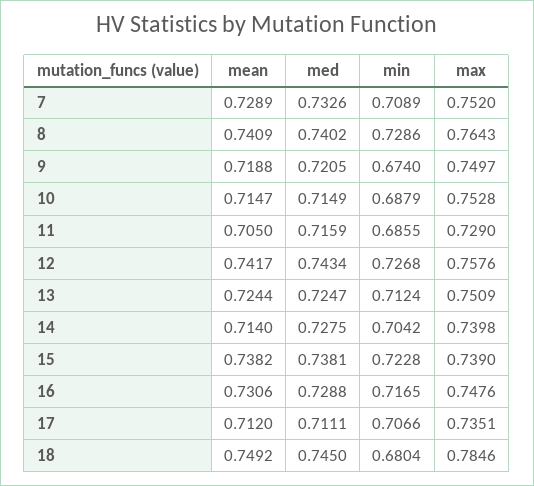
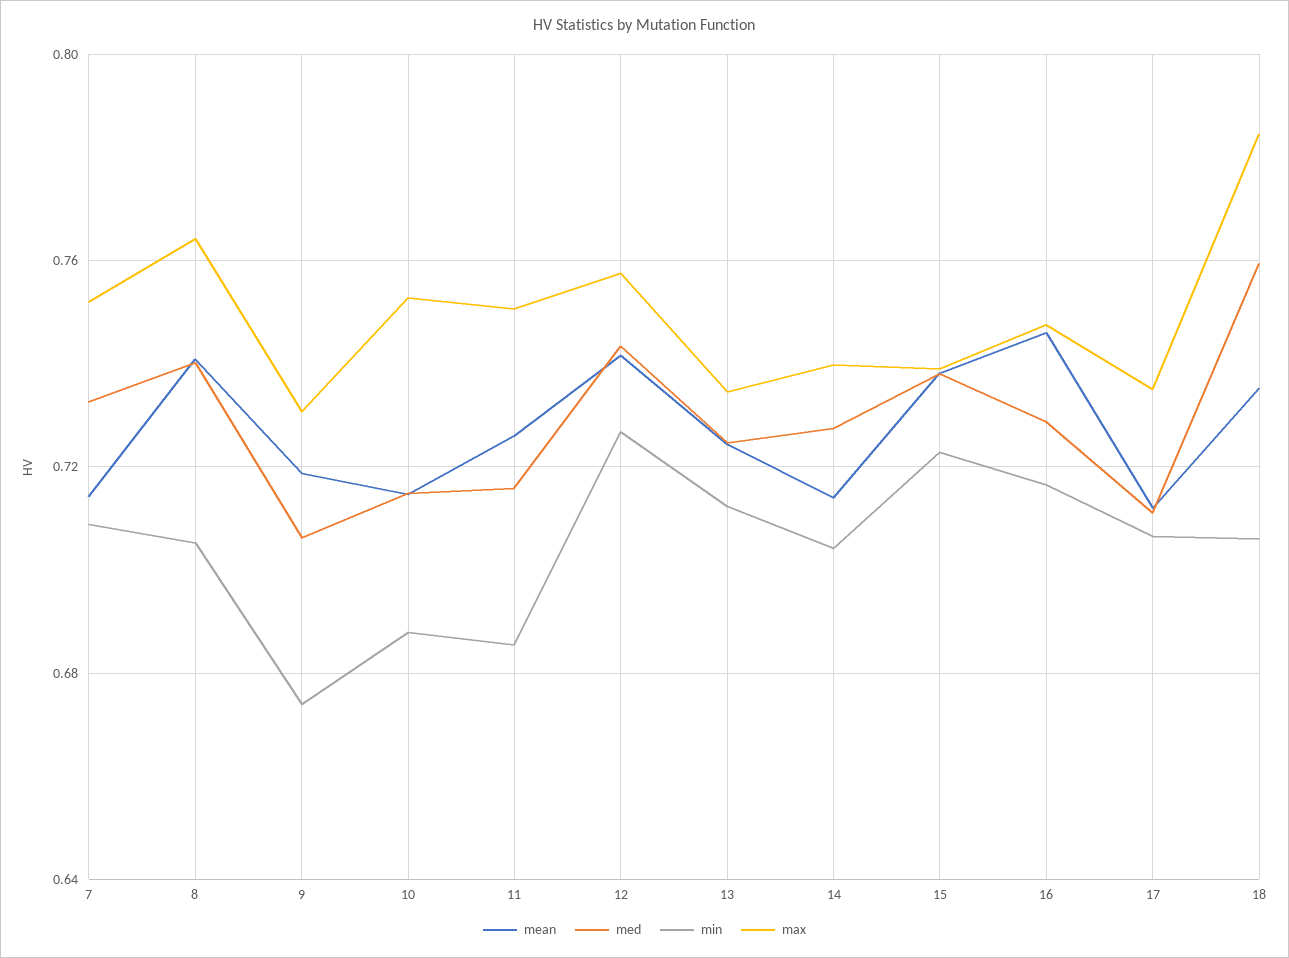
mean, 7: 0.7289 -> 0.715
min, 8: 0.7286 -> 0.705
med, 9: 0.7205 -> 0.705
max, 9: 0.7497 -> 0.73
mean, 11: 0.705 -> 0.725
max, 11: 0.729 -> 0.75
max, 13: 0.7509 -> 0.735
mean, 16: 0.7306 -> 0.745
mean, 18: 0.7492 -> 0.735
med, 18: 0.745 -> 0.76
min, 18: 0.6804 -> 0.705

